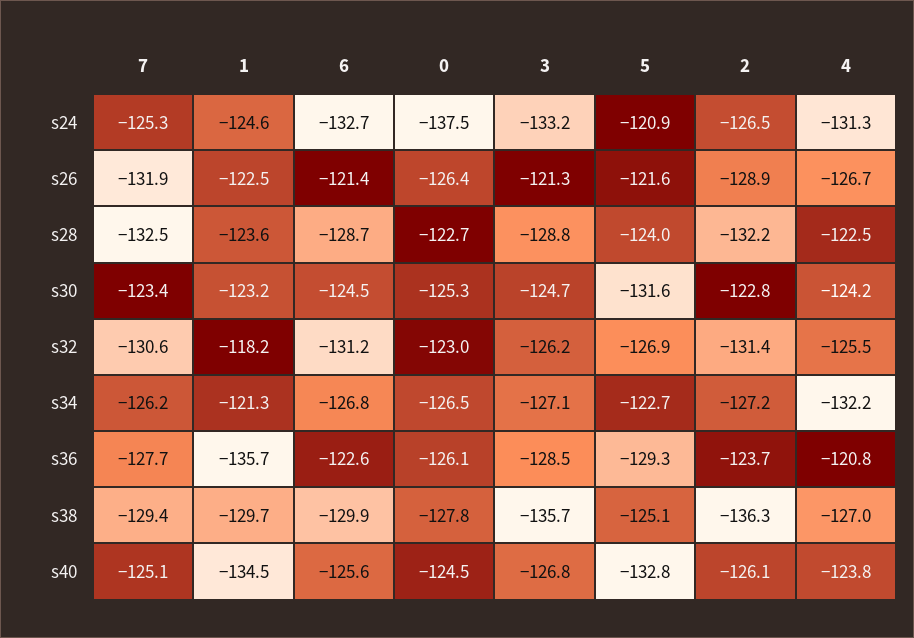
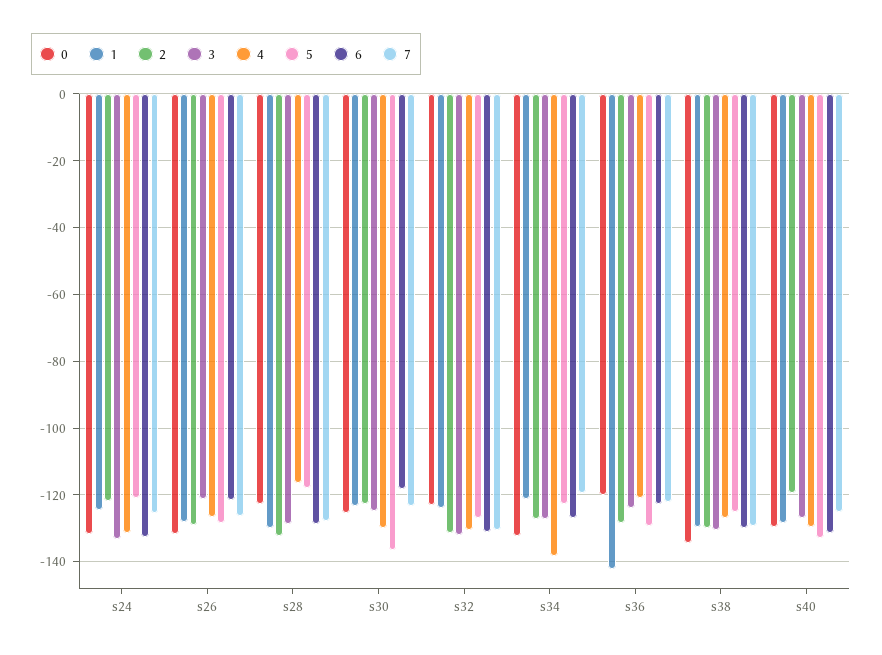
0, s24: -137.5 -> -132
2, s24: -126.5 -> -122
7, s26: -131.9 -> -126
1, s26: -122.5 -> -128
0, s26: -126.4 -> -132
5, s26: -121.6 -> -128
7, s28: -132.5 -> -128
1, s28: -123.6 -> -130
5, s28: -124 -> -118
4, s28: -122.5 -> -116
6, s30: -124.5 -> -118
5, s30: -131.6 -> -136
4, s30: -124.2 -> -130
1, s32: -118.2 -> -124
3, s32: -126.2 -> -132
4, s32: -125.5 -> -130
7, s34: -126.2 -> -120
0, s34: -126.5 -> -132
4, s34: -132.2 -> -138
7, s36: -127.7 -> -122
1, s36: -135.7 -> -142
0, s36: -126.1 -> -120
3, s36: -128.5 -> -124
2, s36: -123.7 -> -128
0, s38: -127.8 -> -134
3, s38: -135.7 -> -130
2, s38: -136.3 -> -130
1, s40: -134.5 -> -128
6, s40: -125.6 -> -132
0, s40: -124.5 -> -130
2, s40: -126.1 -> -120
4, s40: -123.8 -> -130

